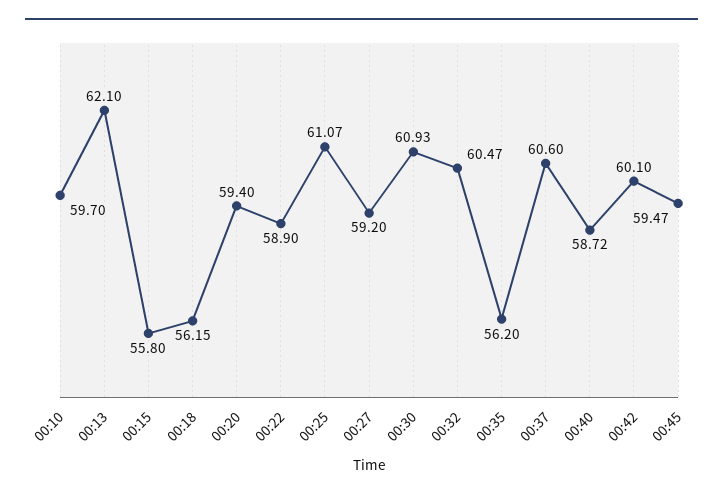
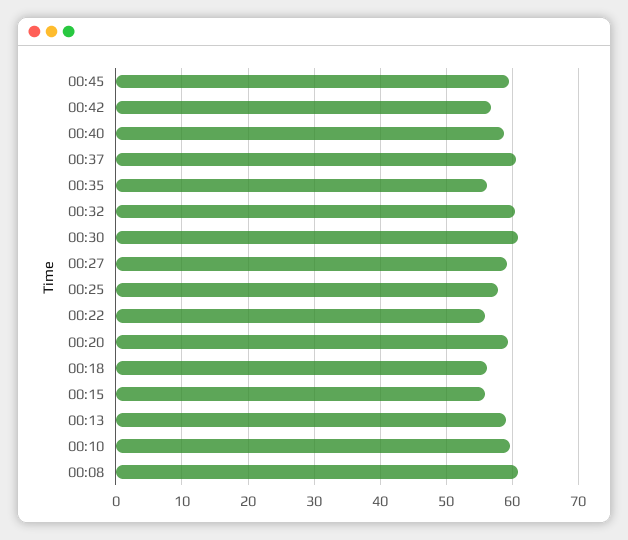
00:13: 62.1 -> 59
00:22: 58.9 -> 56
00:25: 61.07 -> 58
00:42: 60.1 -> 57
00:08: none -> 61

